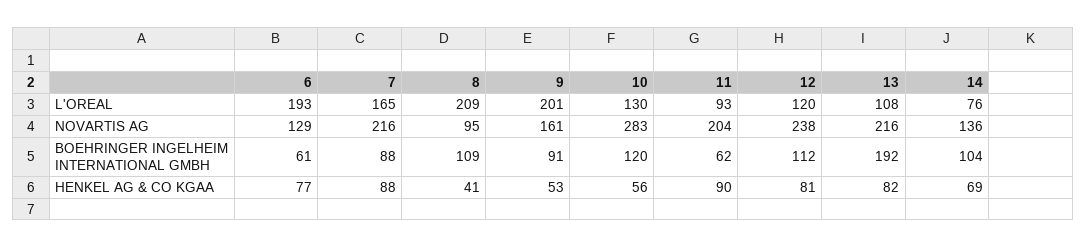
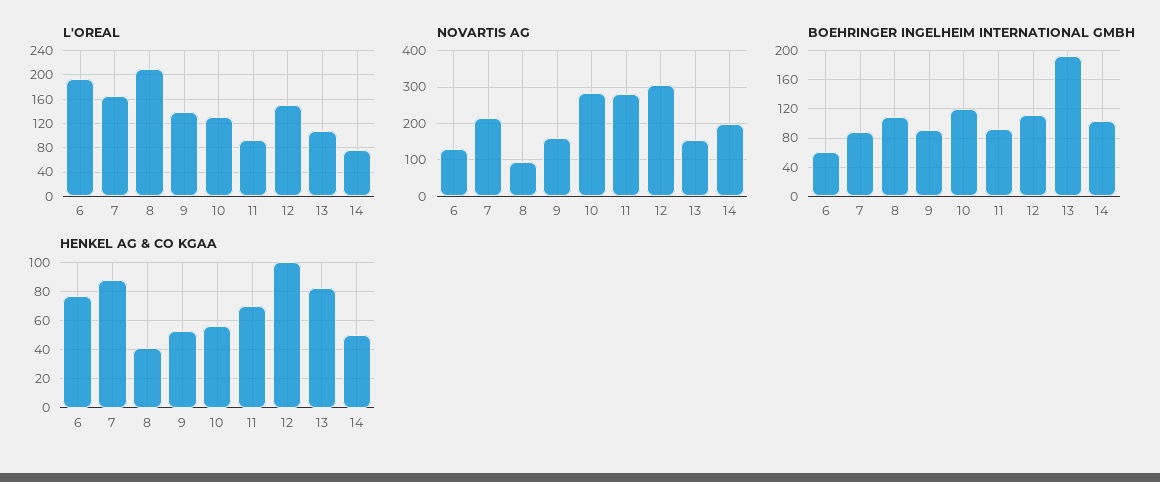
L'OREAL, 9: 201 -> 140
L'OREAL, 12: 120 -> 150
NOVARTIS AG, 11: 204 -> 280
NOVARTIS AG, 12: 238 -> 300
NOVARTIS AG, 13: 216 -> 160
NOVARTIS AG, 14: 136 -> 200
BOEHRINGER INGELHEIM INTERNATIONAL GMBH, 11: 62 -> 90
HENKEL AG & CO KGAA, 11: 90 -> 70
HENKEL AG & CO KGAA, 12: 81 -> 100
HENKEL AG & CO KGAA, 14: 69 -> 50

